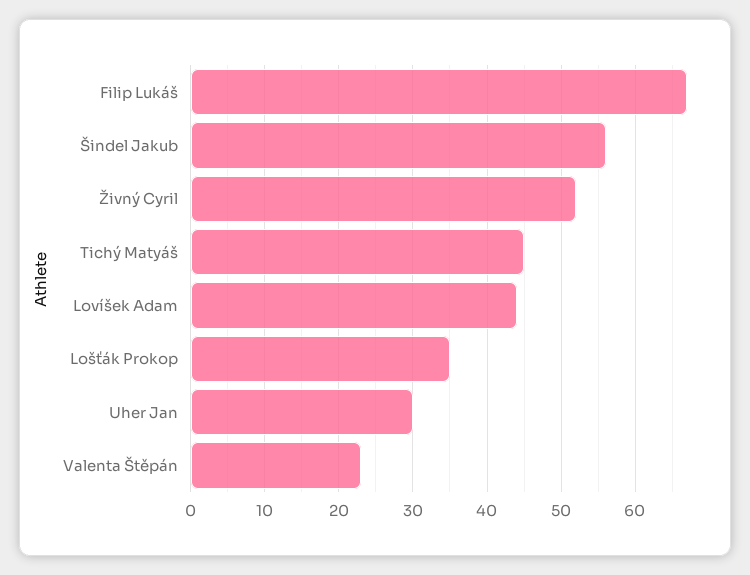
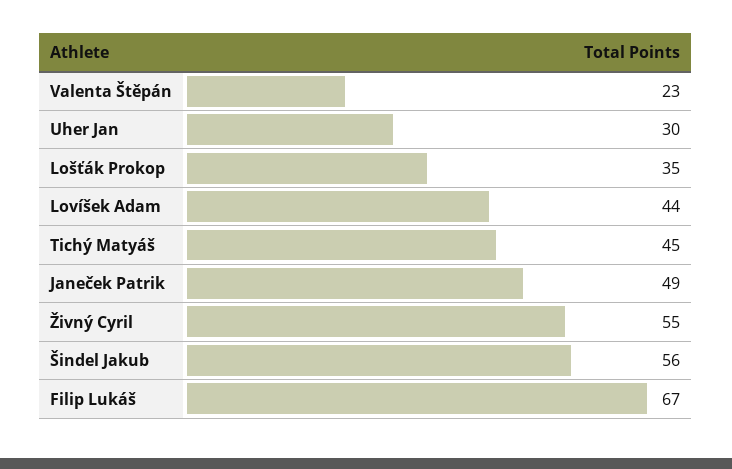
Živný Cyril: 52 -> 55
Janeček Patrik: none -> 49

